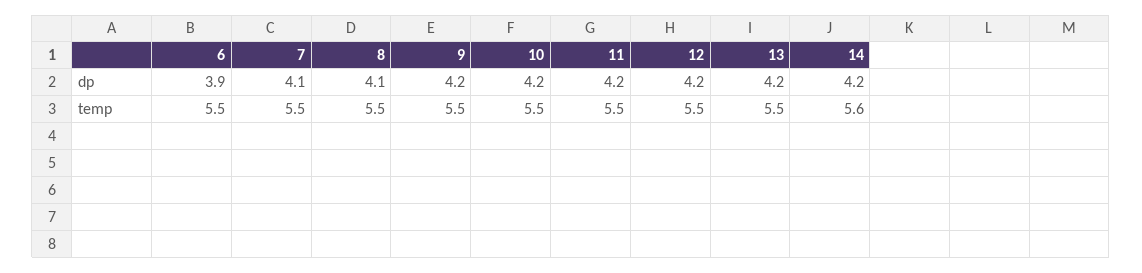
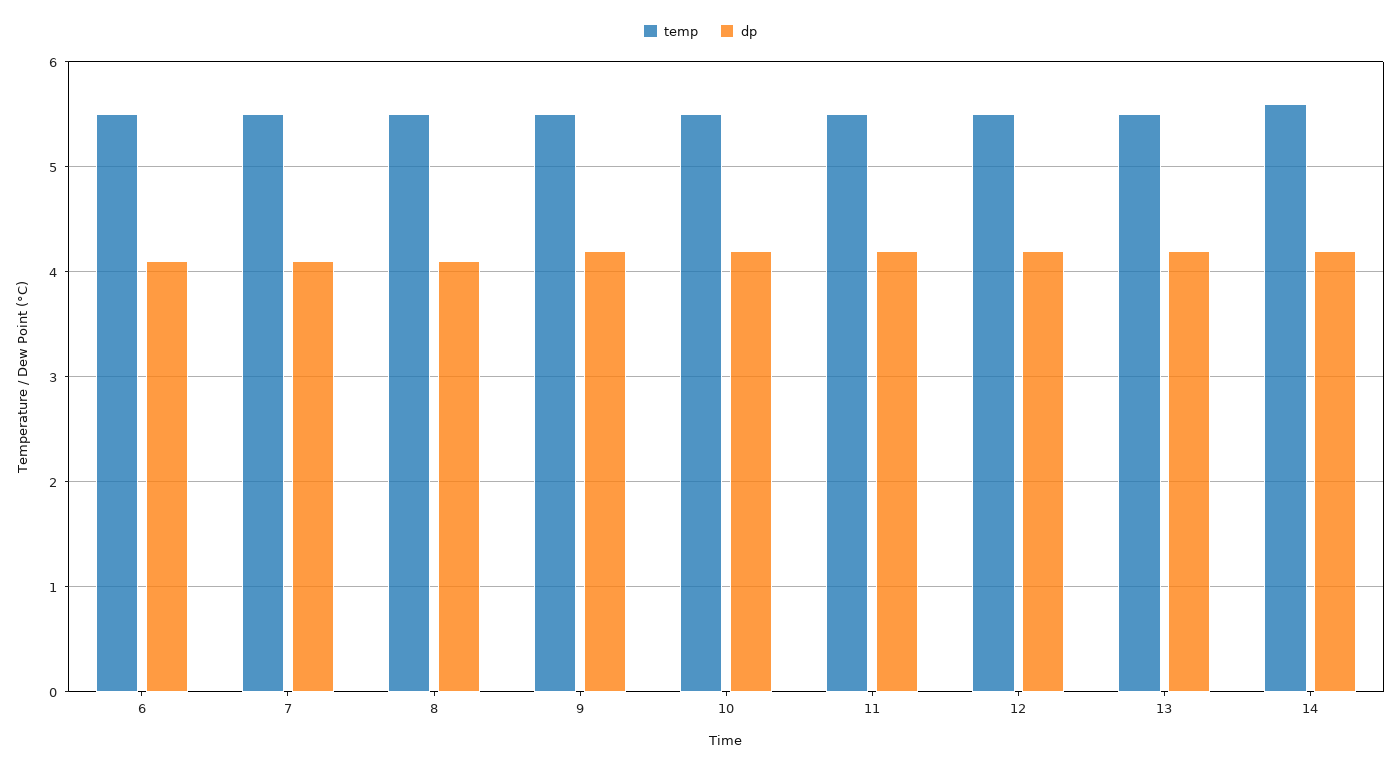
dp, 6: 3.9 -> 4.1

